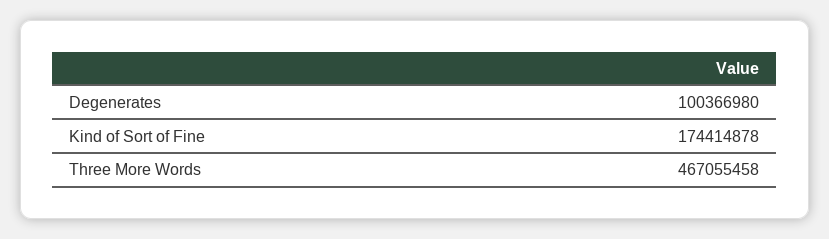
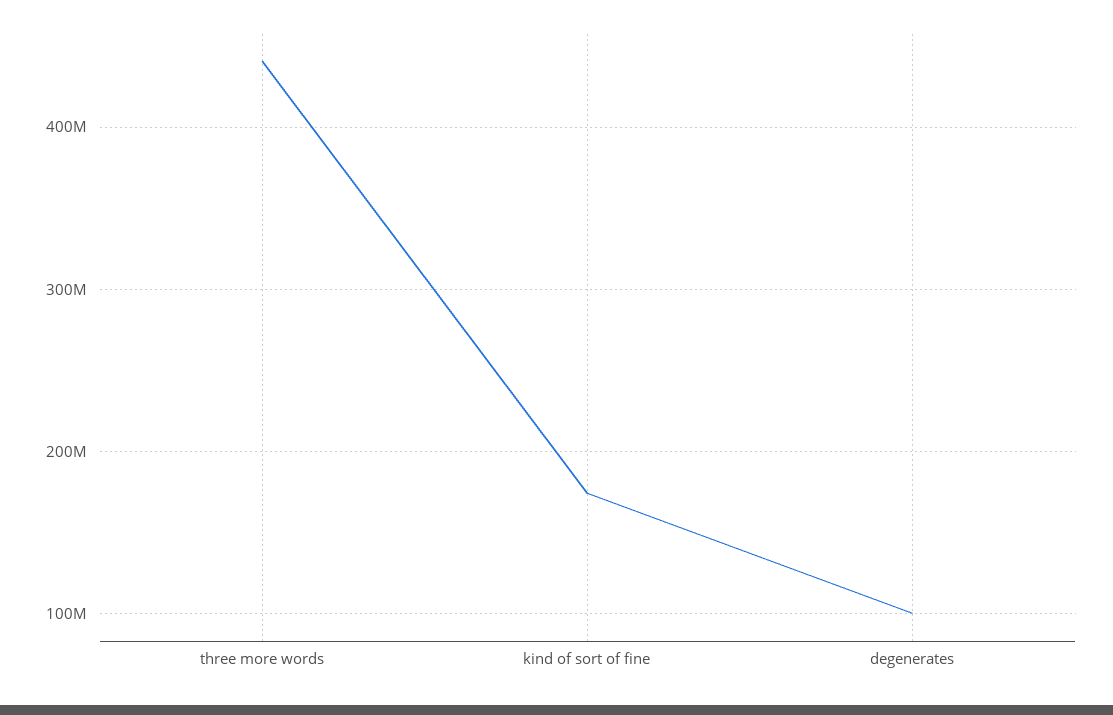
Three More Words: 467055458 -> 440000000

